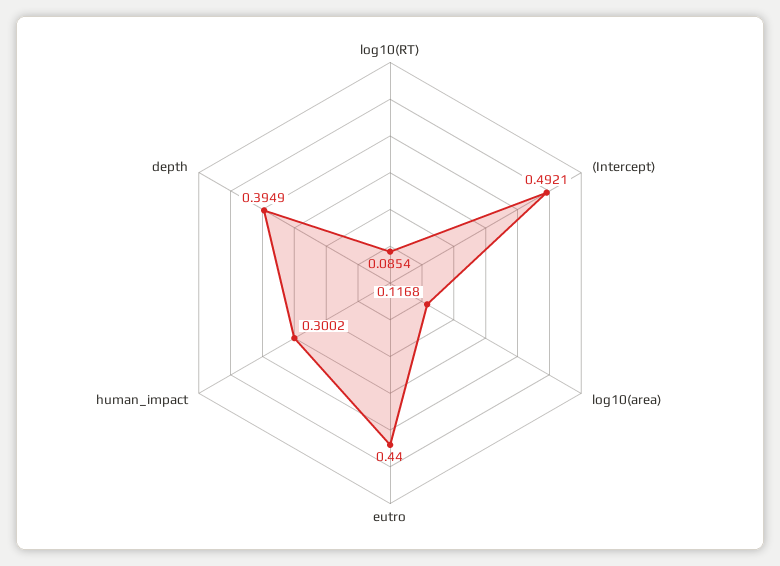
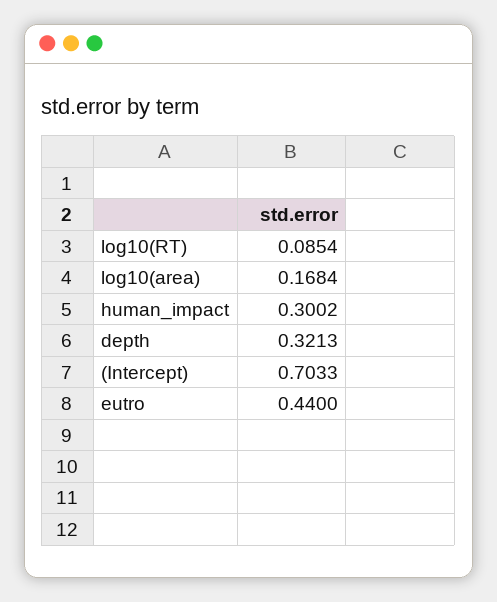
(Intercept): 0.4921 -> 0.7033
log10(area): 0.1168 -> 0.1684
depth: 0.3949 -> 0.3213

